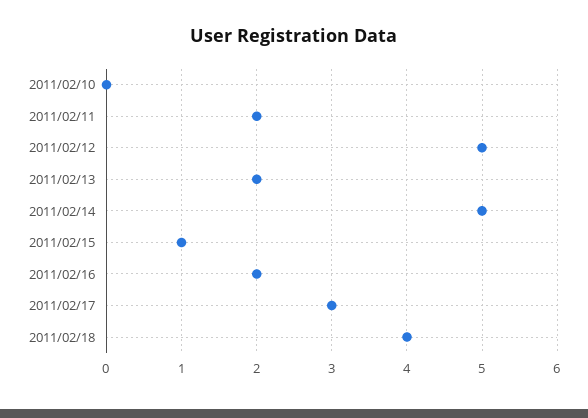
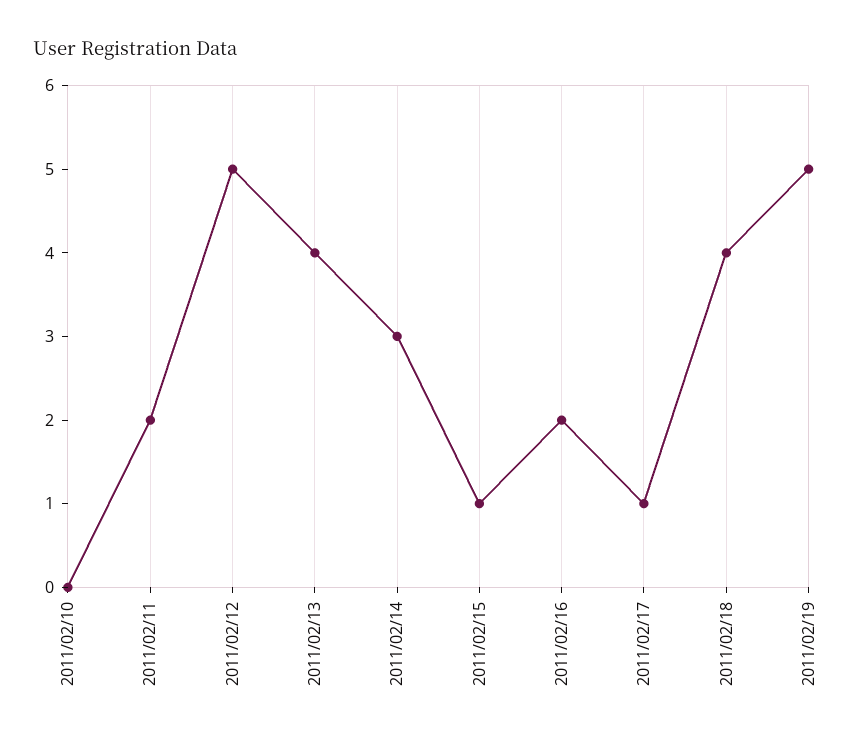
2011/02/13: 2 -> 4
2011/02/14: 5 -> 3
2011/02/17: 3 -> 1
2011/02/19: none -> 5

